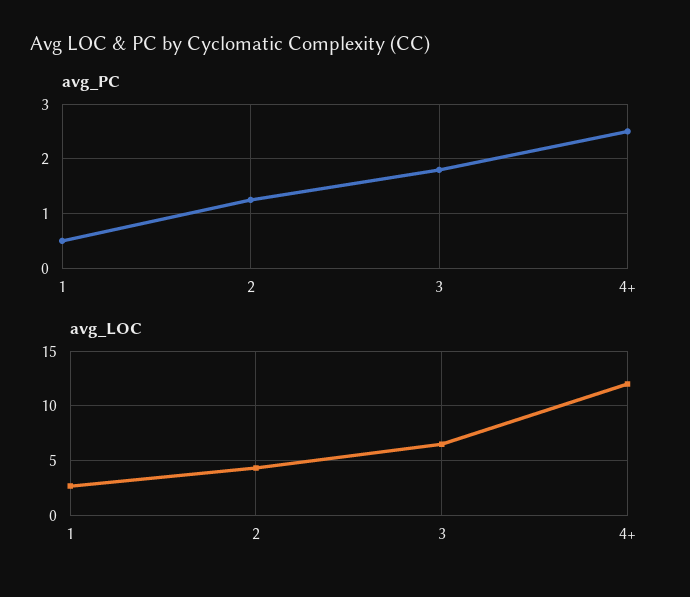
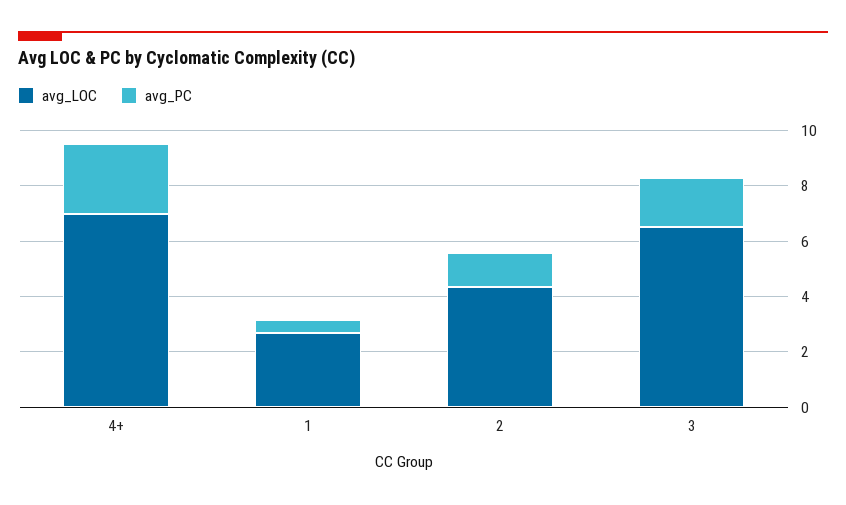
avg_LOC, 4+: 12 -> 7

